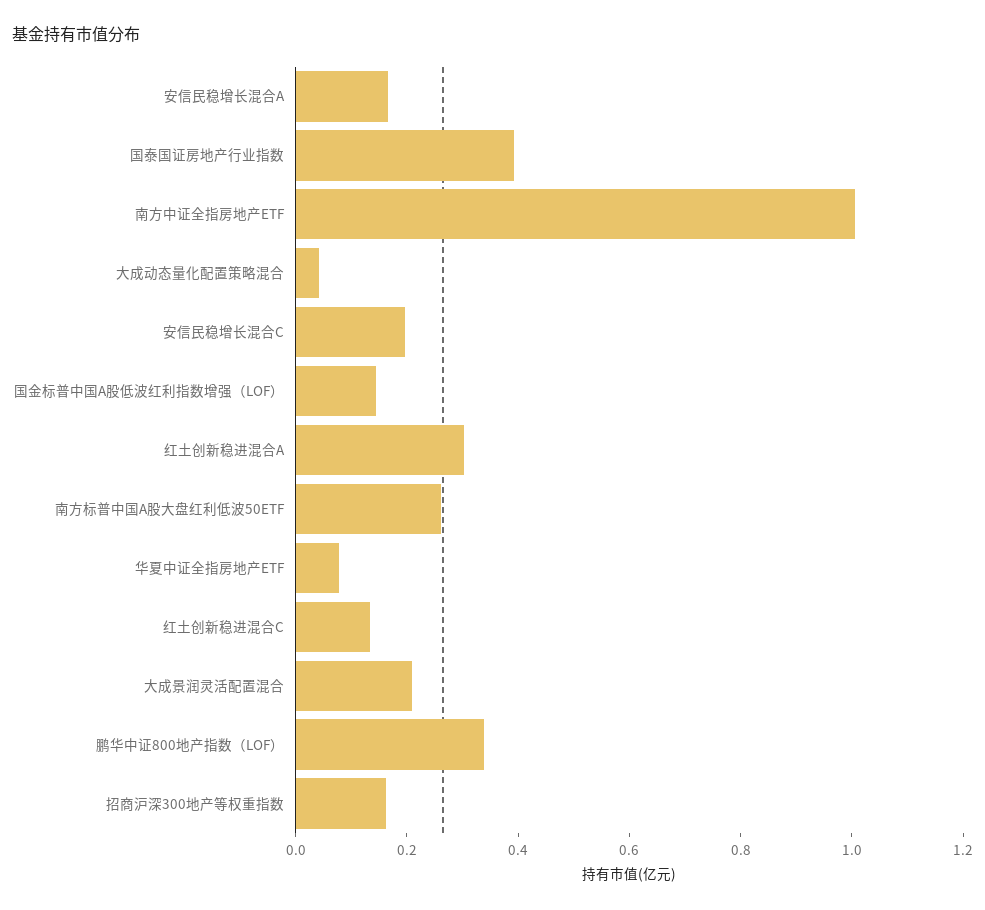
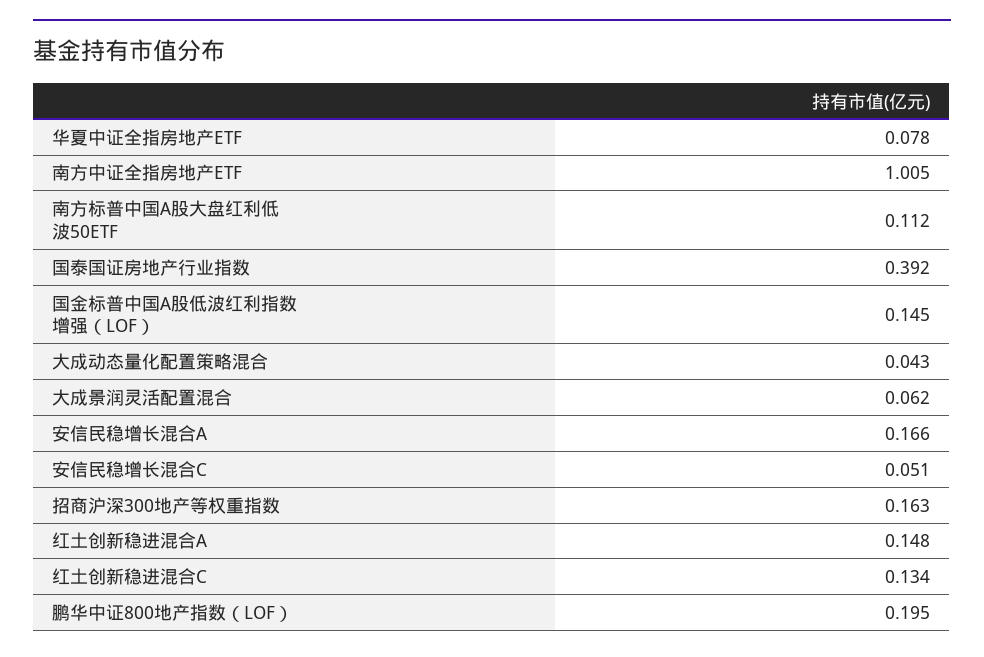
安信民稳增长混合C: 0.2 -> 0.051
红土创新稳进混合A: 0.3 -> 0.148
南方标普中国A股大盘红利低波50ETF: 0.25 -> 0.112
大成景润灵活配置混合: 0.2 -> 0.062
鹏华中证800地产指数（LOF）: 0.35 -> 0.195

